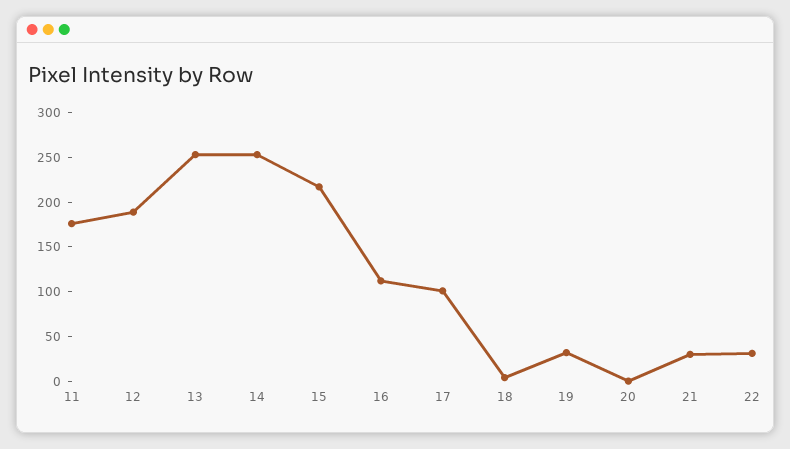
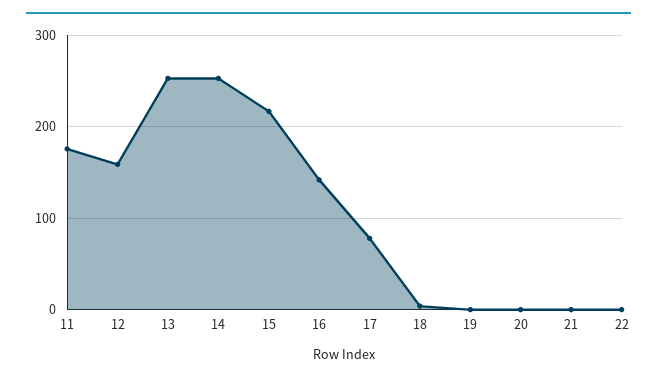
12: 190 -> 160
16: 110 -> 140
17: 100 -> 80
19: 30 -> 0
21: 30 -> 0
22: 30 -> 0

